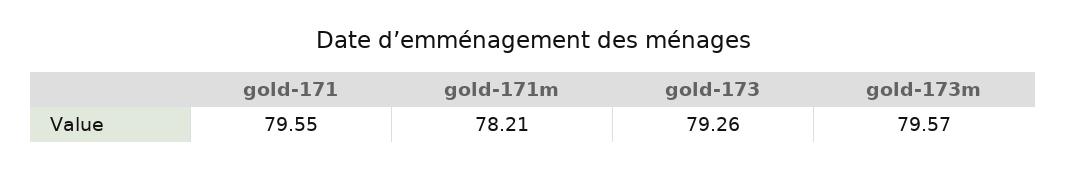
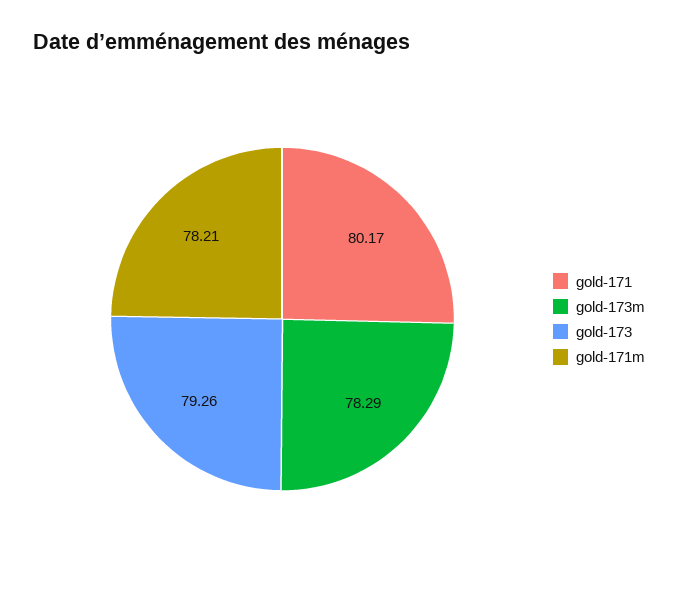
gold-171: 79.55 -> 80.17
gold-173m: 79.57 -> 78.29

